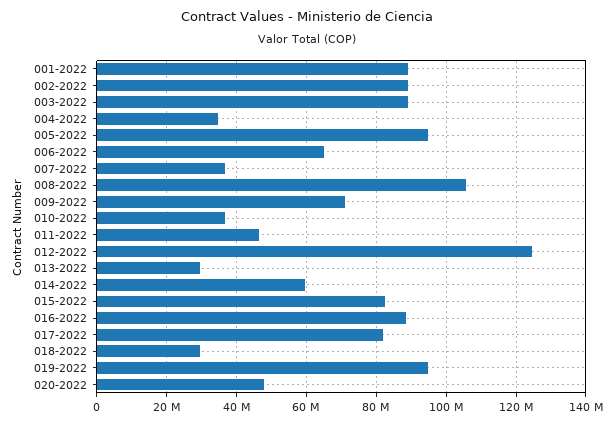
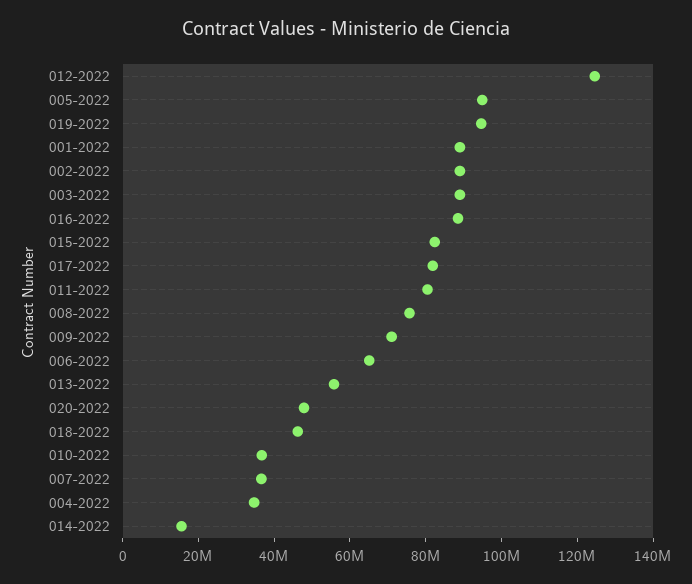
008-2022: 106000000 -> 75000000
011-2022: 46000000 -> 80000000
013-2022: 30000000 -> 55000000
014-2022: 60000000 -> 15000000
018-2022: 30000000 -> 45000000

